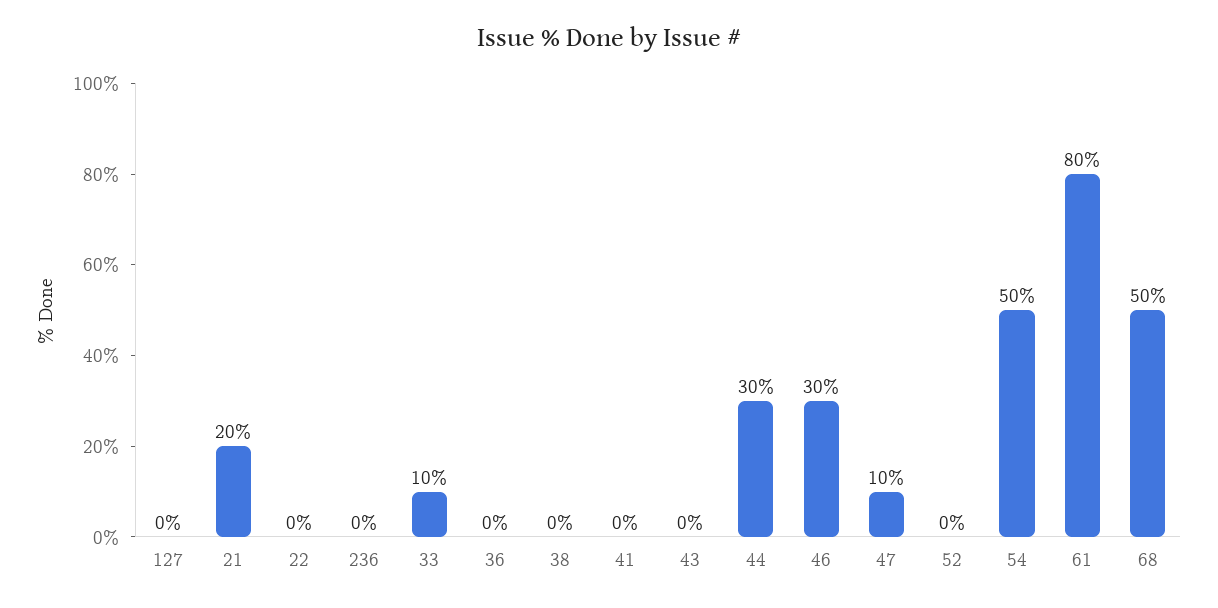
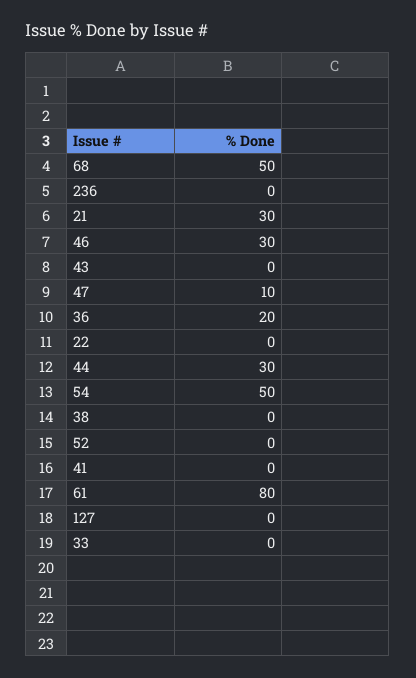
21: 20 -> 30
33: 10 -> 0
36: 0 -> 20

